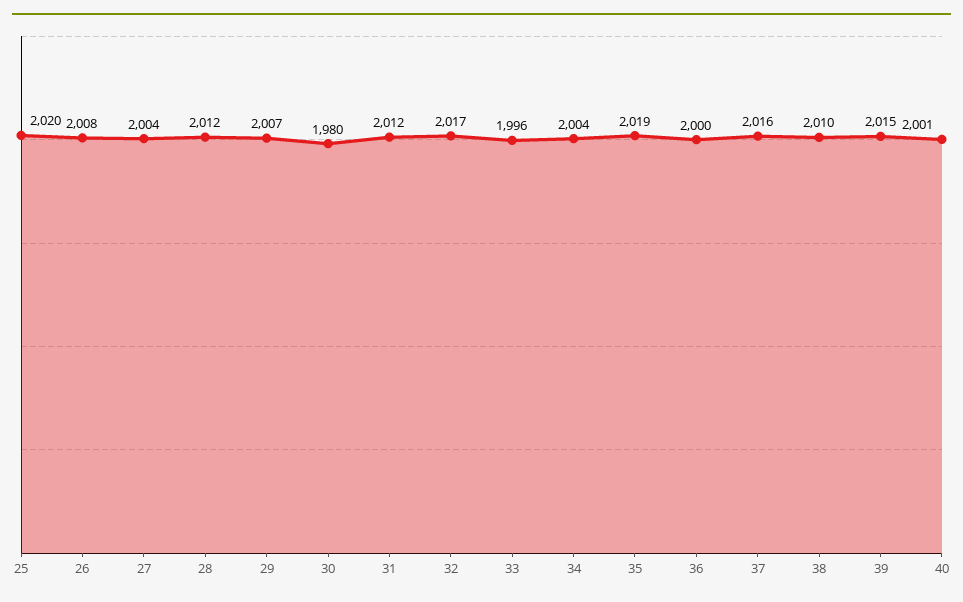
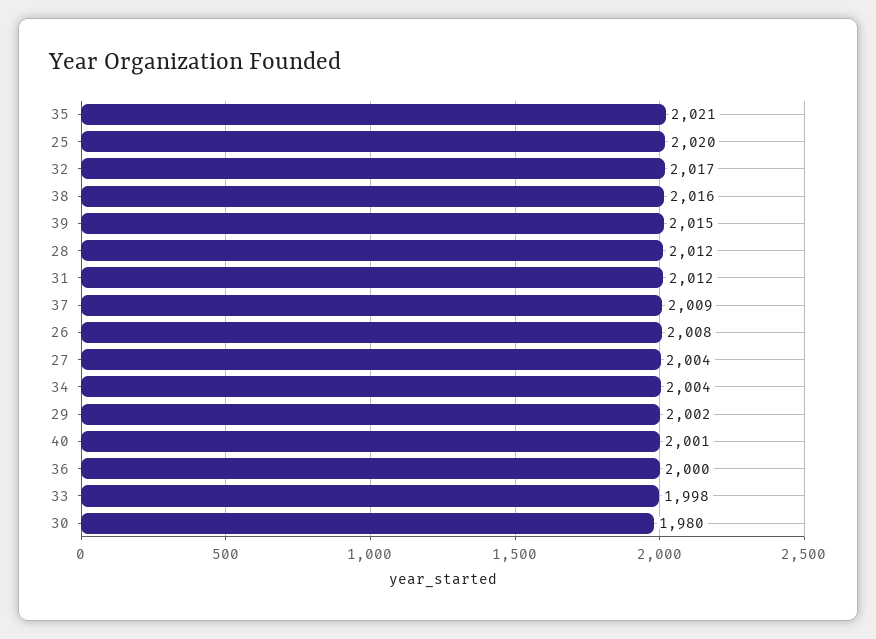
29: 2007 -> 2002
33: 1996 -> 1998
35: 2019 -> 2021
37: 2016 -> 2009
38: 2010 -> 2016

